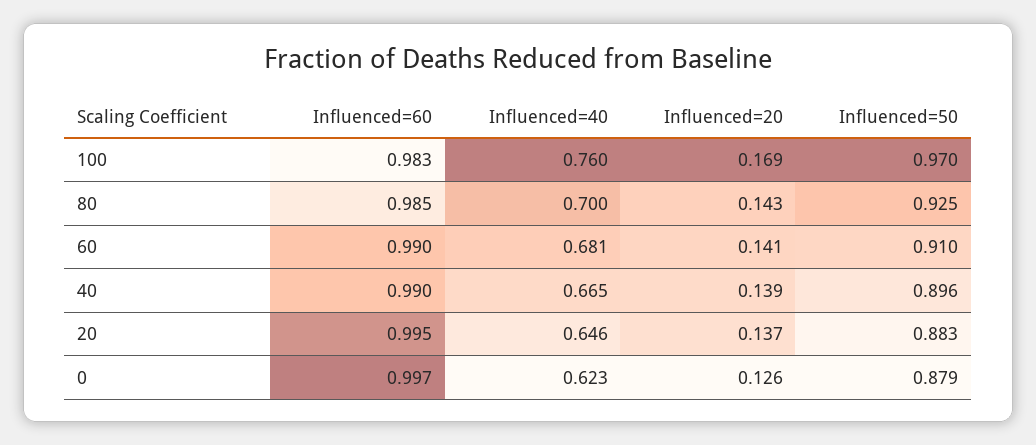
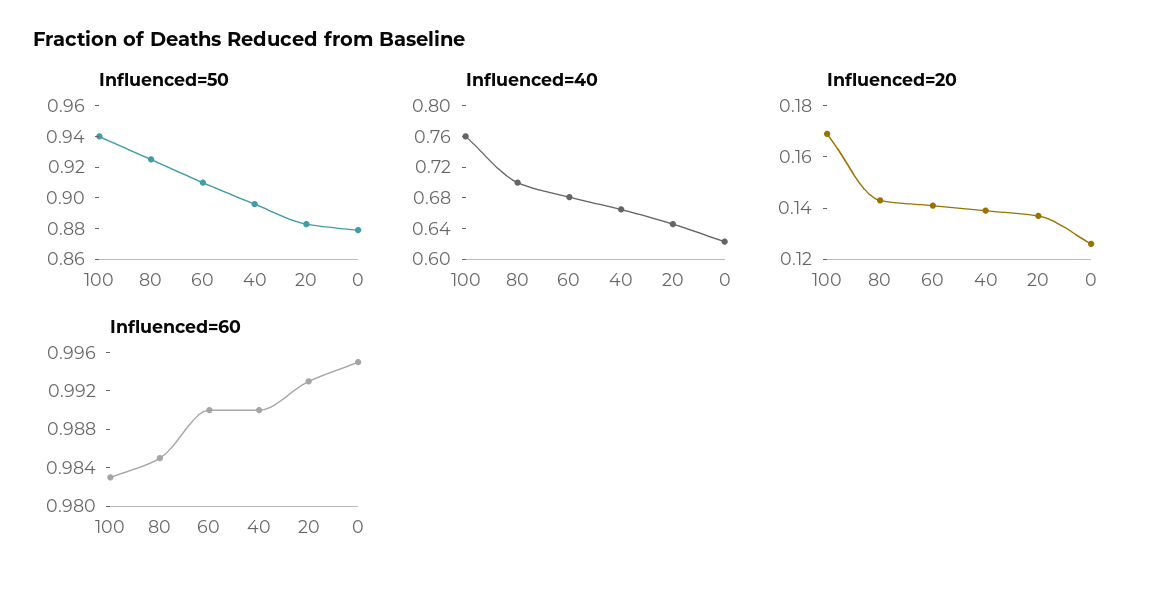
Influenced=50, 100: 0.97 -> 0.94
Influenced=60, 20: 0.995 -> 0.993
Influenced=60, 0: 0.997 -> 0.995

